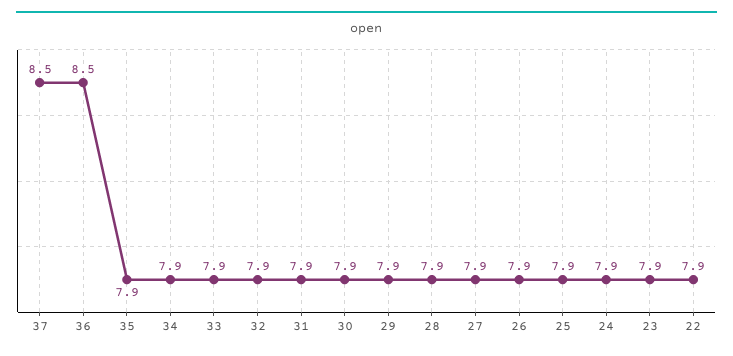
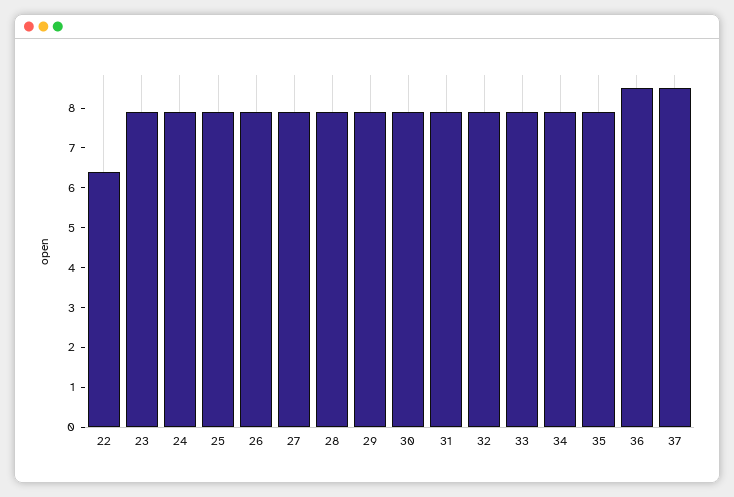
22: 7.9 -> 6.5

